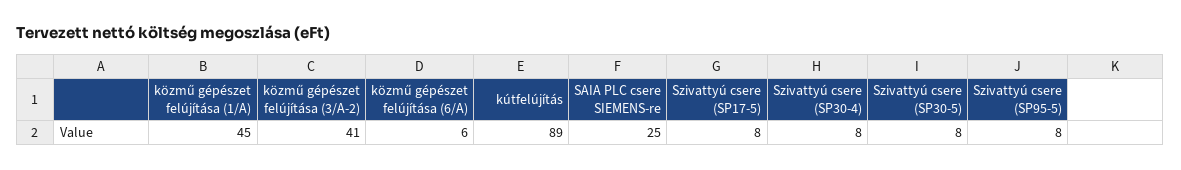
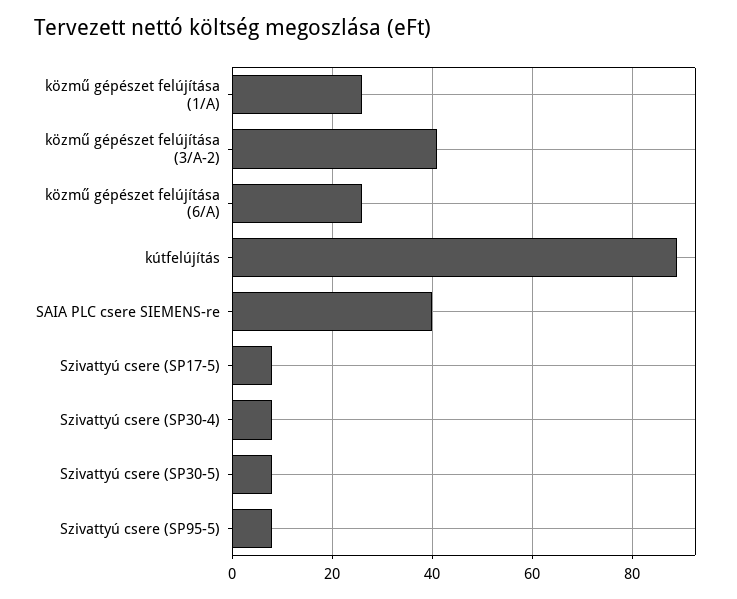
közmű gépészet felújítása (1/A): 45 -> 25
közmű gépészet felújítása (6/A): 6 -> 25
SAIA PLC csere SIEMENS-re: 25 -> 40

